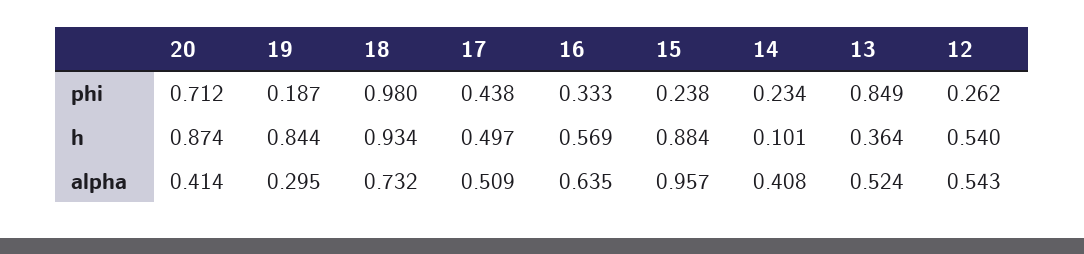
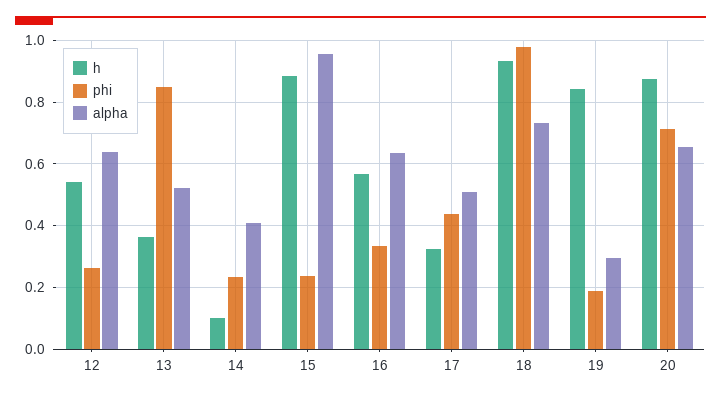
h, 17: 0.497 -> 0.32
alpha, 20: 0.414 -> 0.66
alpha, 12: 0.543 -> 0.64

